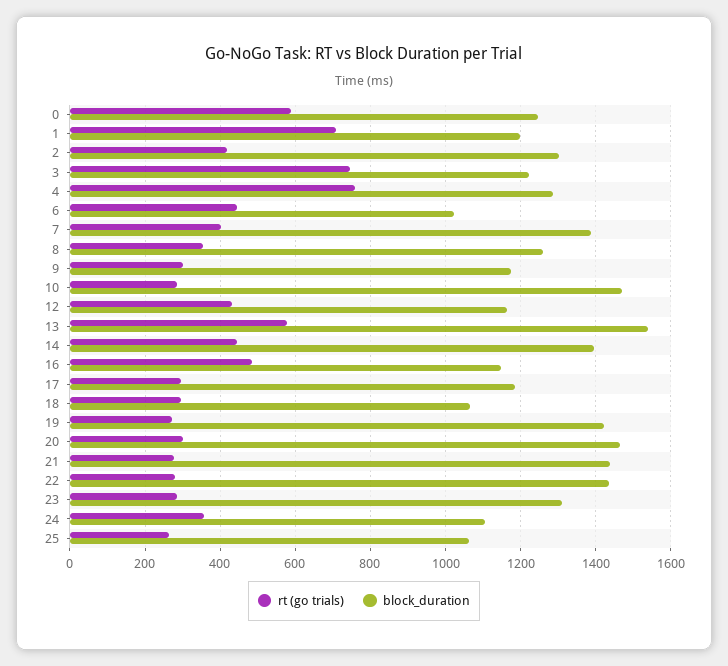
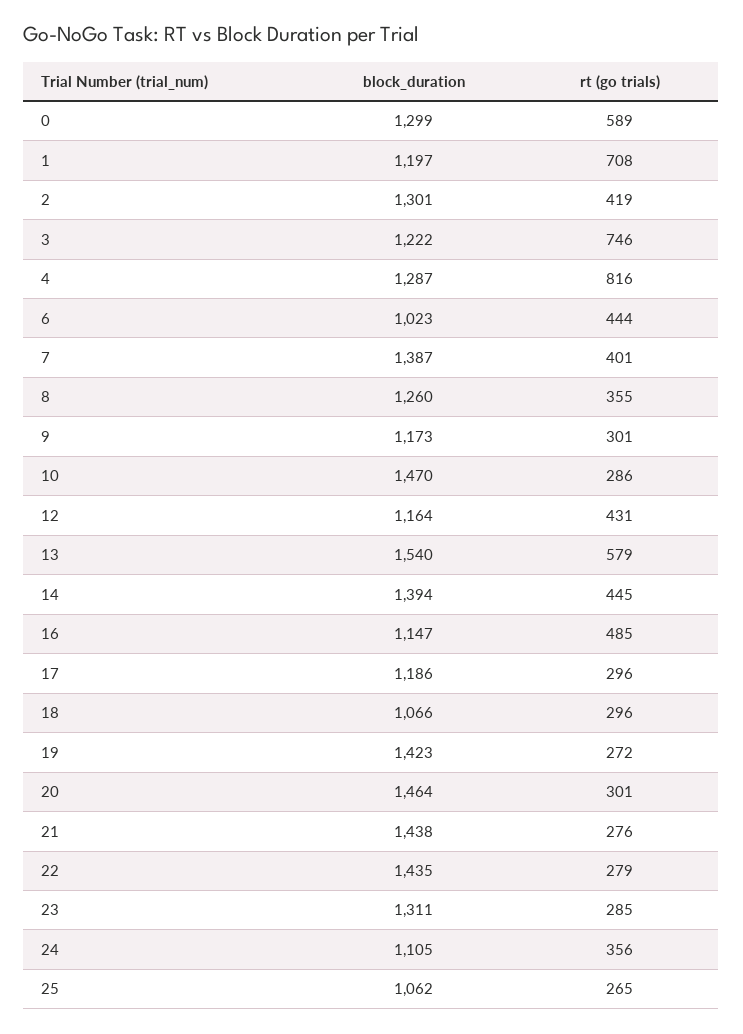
block_duration, 0: 1240 -> 1299
rt (go trials), 4: 760 -> 816

